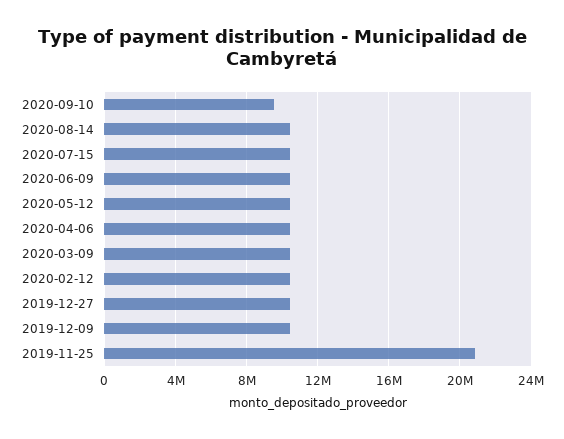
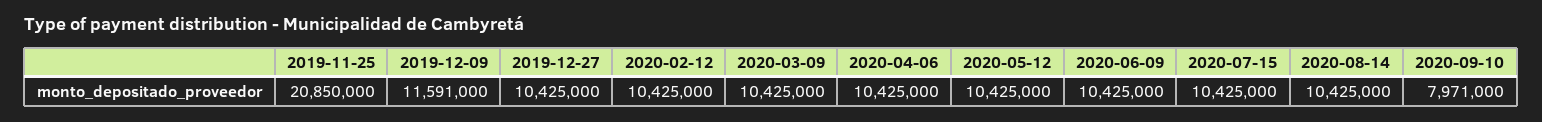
2020-09-10: 9500000 -> 7971000
2019-12-09: 10500000 -> 11591000

